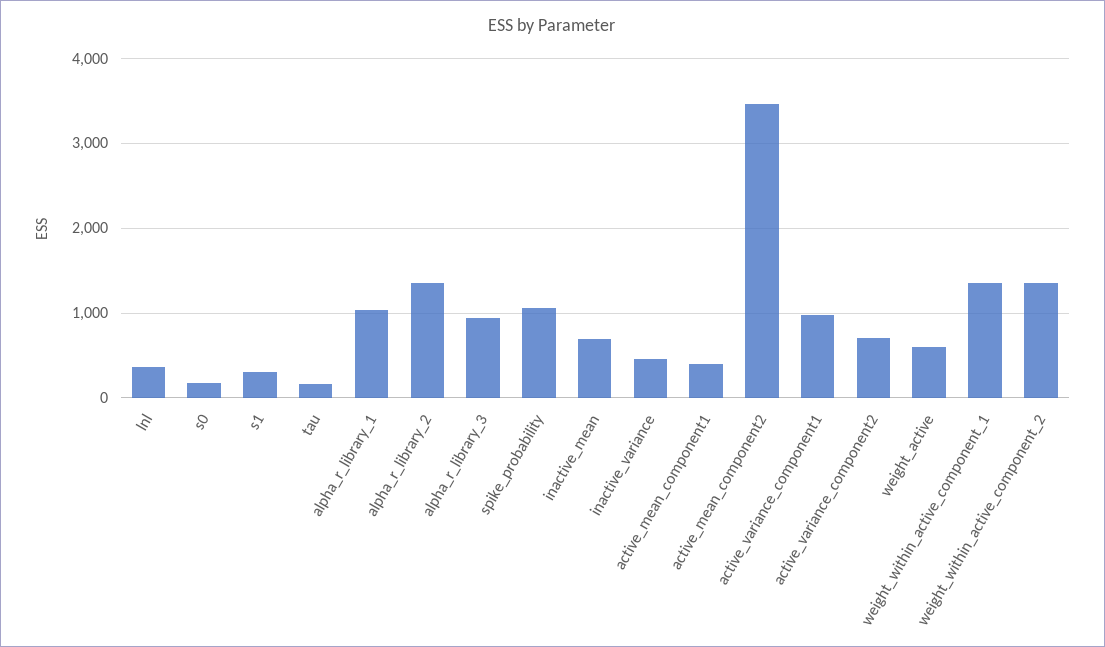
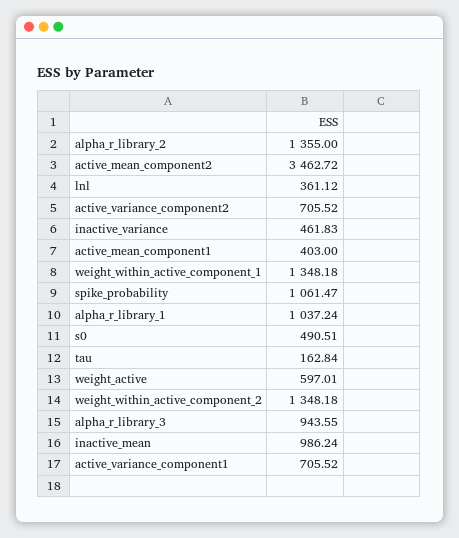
s0: 200 -> 490.51
s1: 300 -> none
inactive_mean: 700 -> 986.24
active_variance_component1: 1000 -> 705.52

